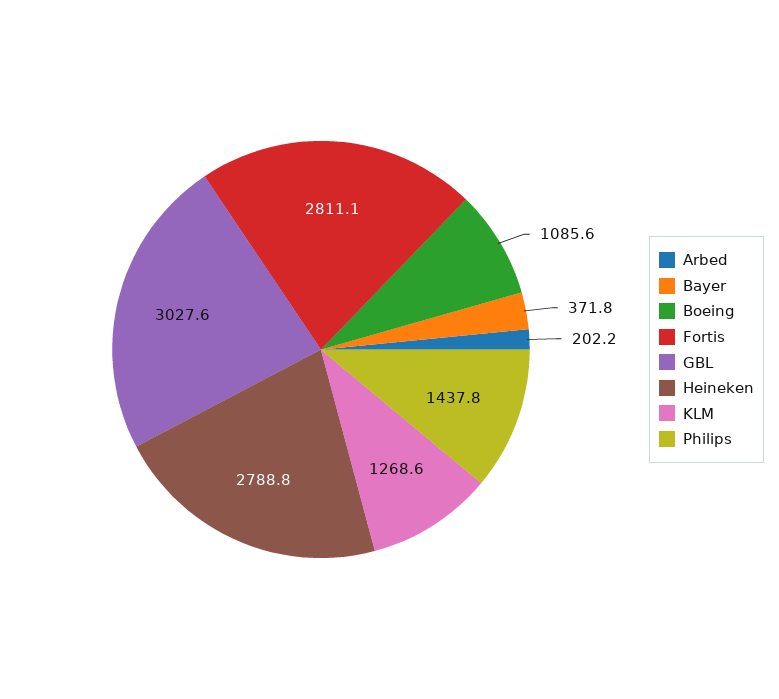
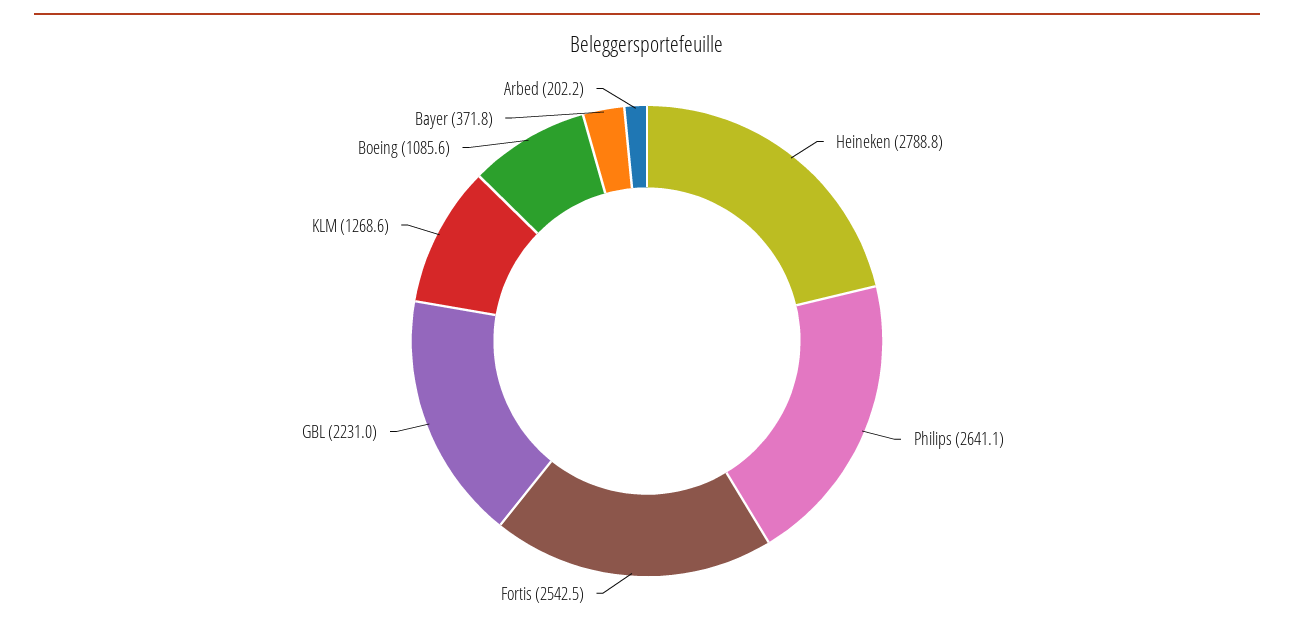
Fortis: 2811.1 -> 2542.5
GBL: 3027.6 -> 2231
Philips: 1437.8 -> 2641.1

